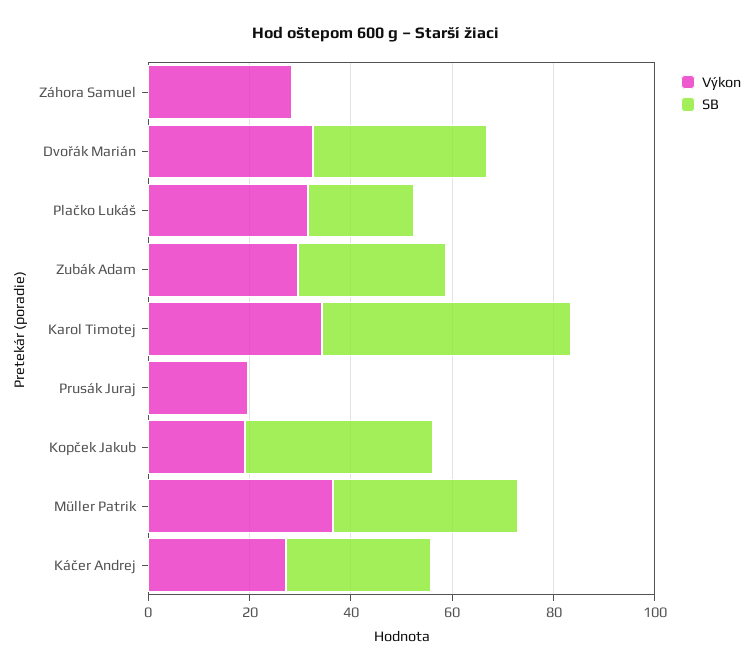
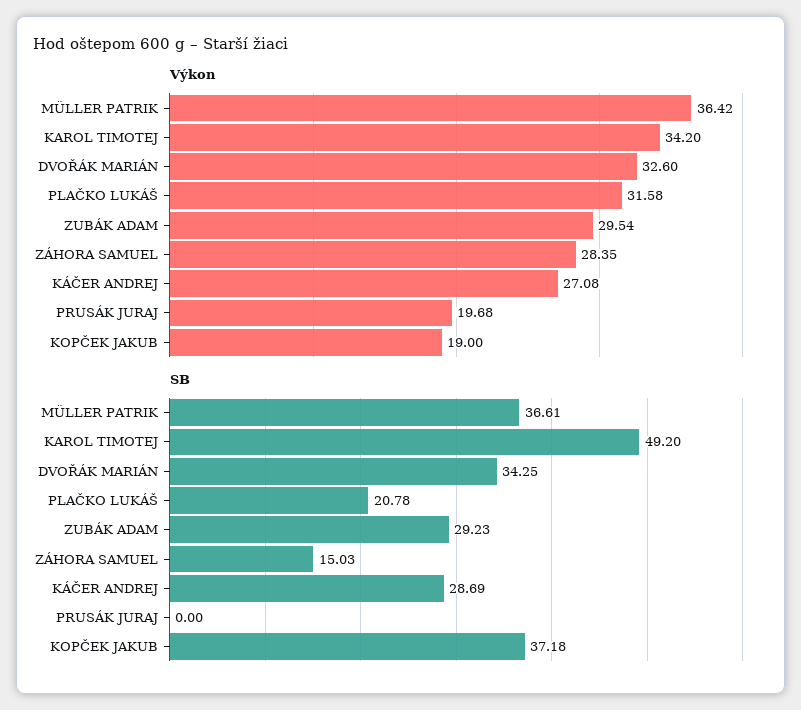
SB, Záhora Samuel: 0 -> 15.03

